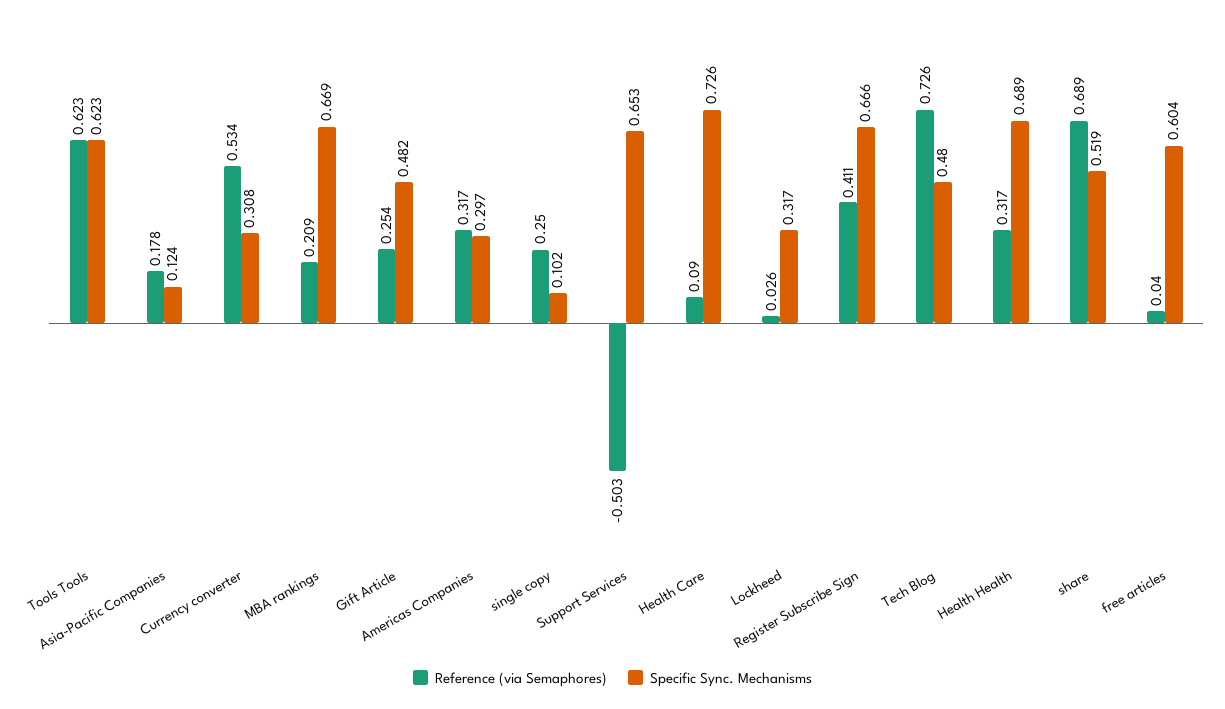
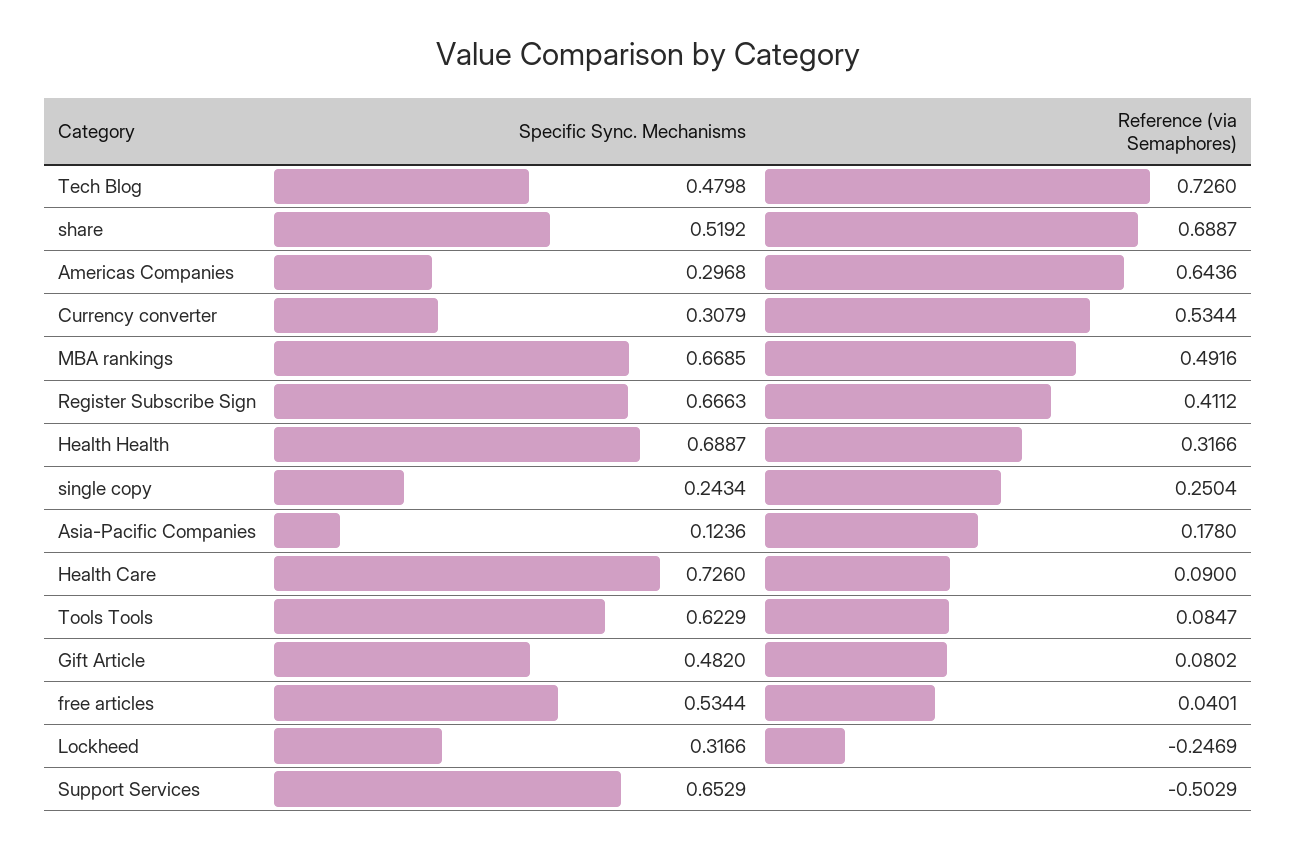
Reference (via Semaphores), Tools Tools: 0.623 -> 0.0847
Reference (via Semaphores), MBA rankings: 0.209 -> 0.4916
Reference (via Semaphores), Gift Article: 0.254 -> 0.0802
Reference (via Semaphores), Americas Companies: 0.317 -> 0.6436
Specific Sync. Mechanisms, single copy: 0.102 -> 0.2434
Reference (via Semaphores), Lockheed: 0.026 -> -0.2469
Specific Sync. Mechanisms, free articles: 0.604 -> 0.5344

